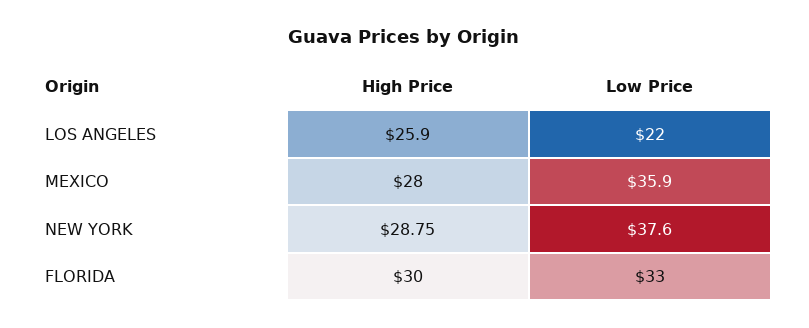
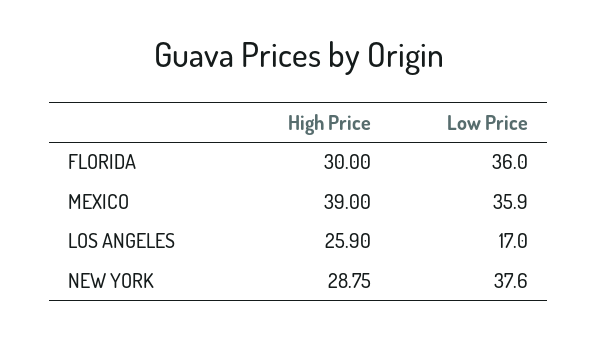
Low Price, LOS ANGELES: 22 -> 17
High Price, MEXICO: 28 -> 39
Low Price, FLORIDA: 33 -> 36

